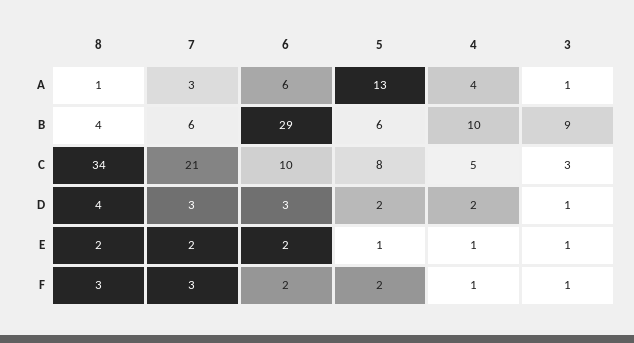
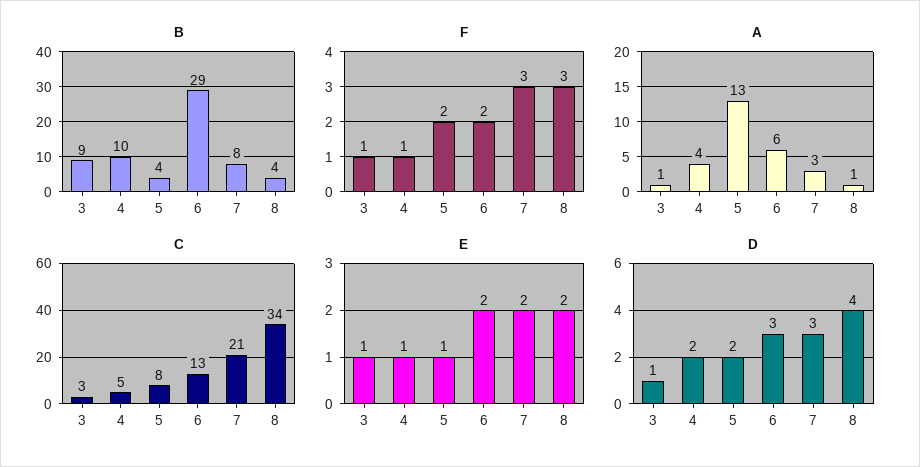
B, 7: 6 -> 8
B, 5: 6 -> 4
C, 6: 10 -> 13

